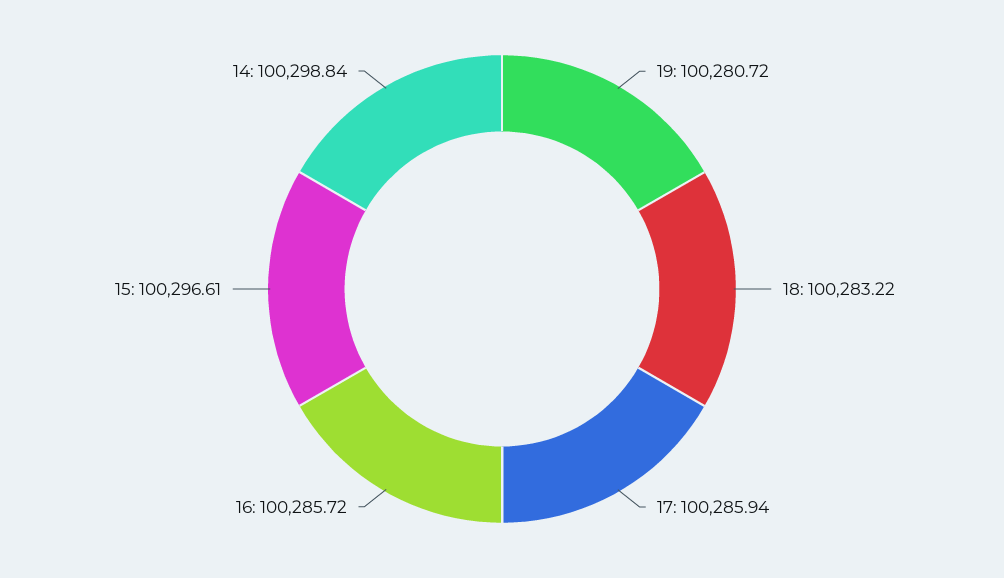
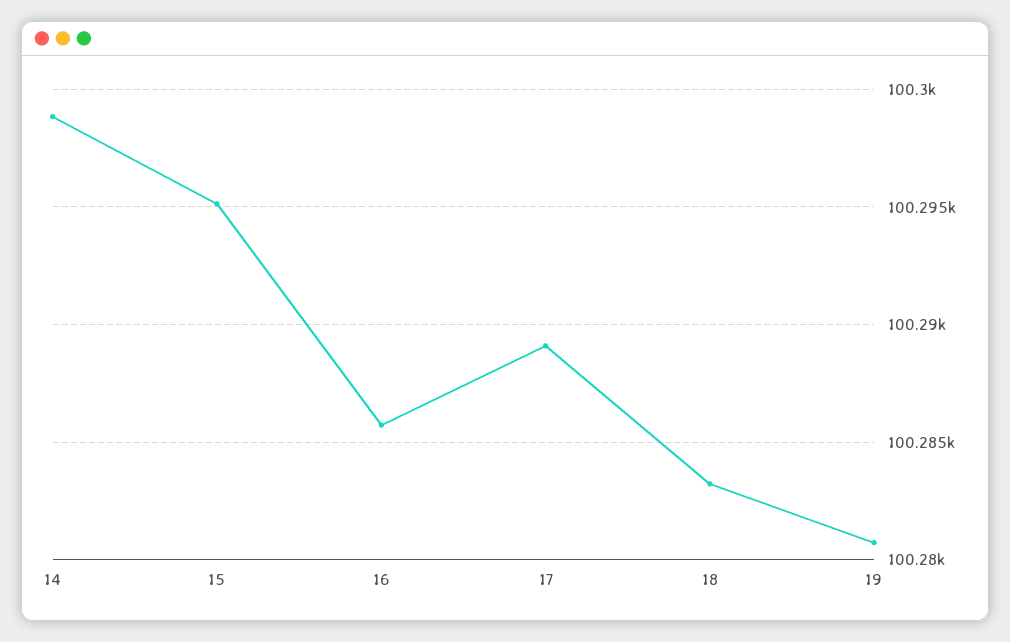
17: 100285.94 -> 100289
15: 100296.61 -> 100295

